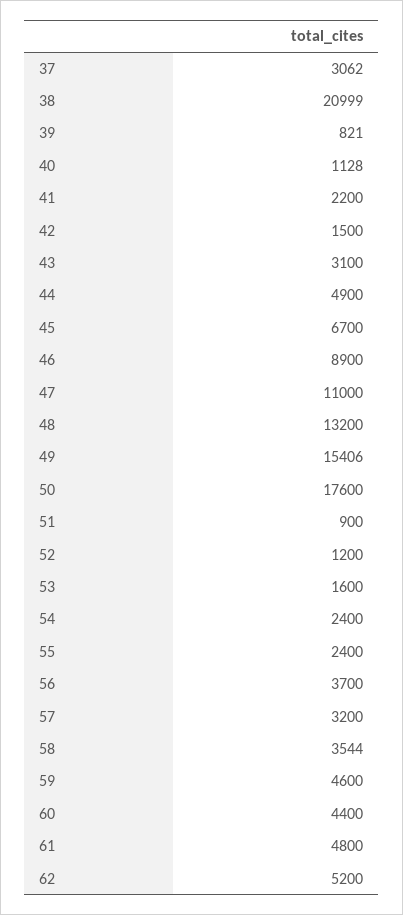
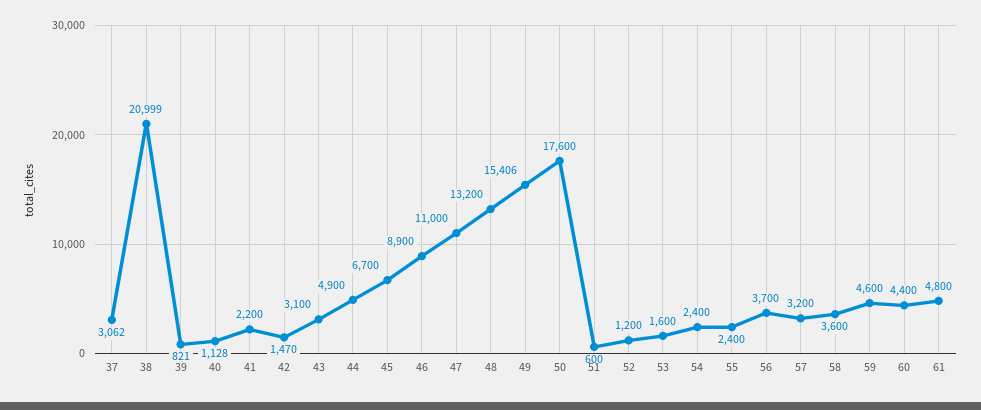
42: 1500 -> 1470
51: 900 -> 600
58: 3544 -> 3600
62: 5200 -> none

